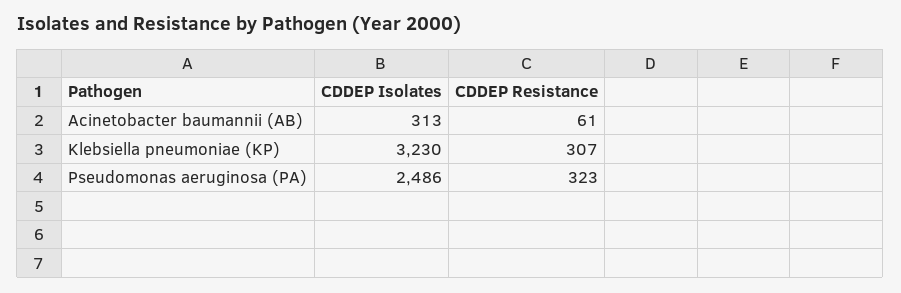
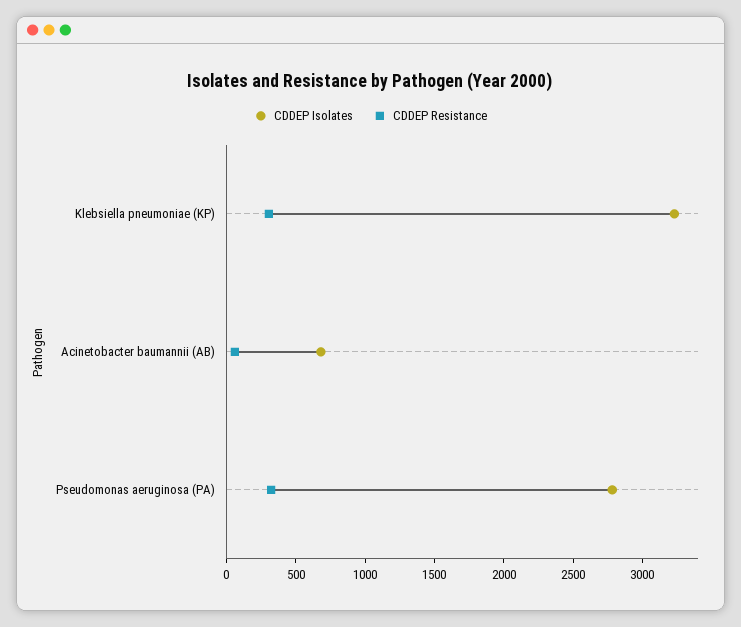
CDDEP Isolates, Acinetobacter baumannii (AB): 313 -> 700
CDDEP Isolates, Pseudomonas aeruginosa (PA): 2486 -> 2800

